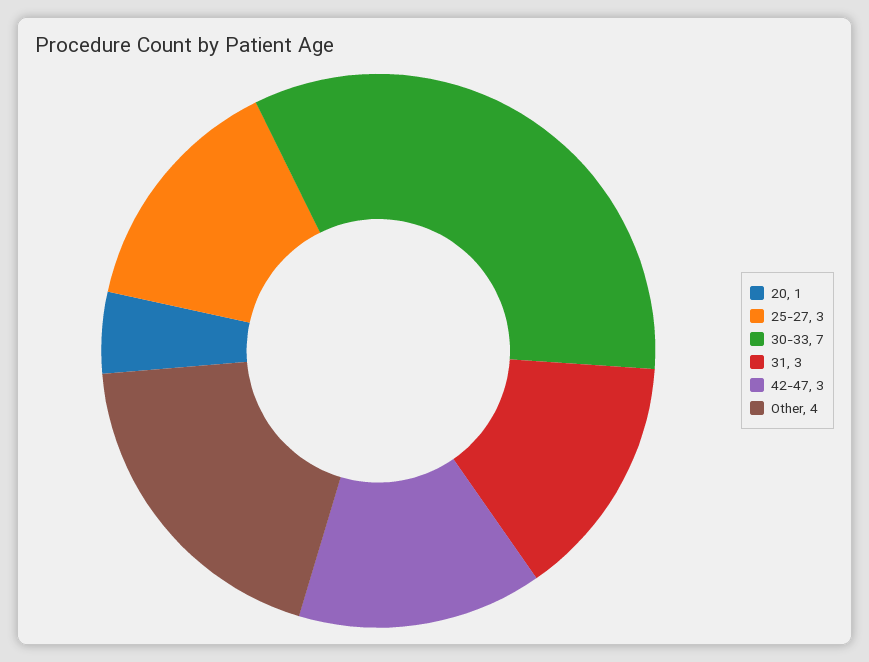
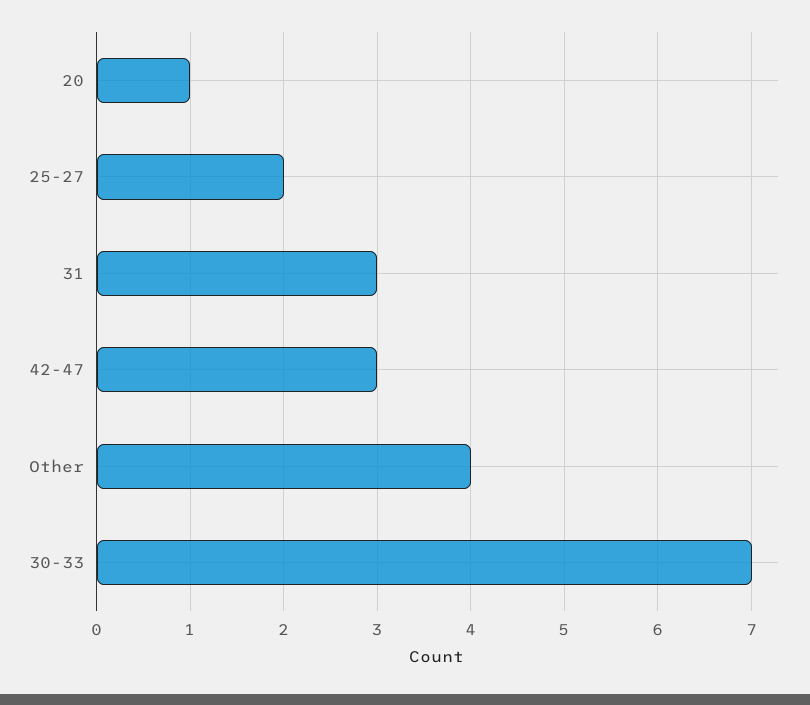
25-27: 3 -> 2

